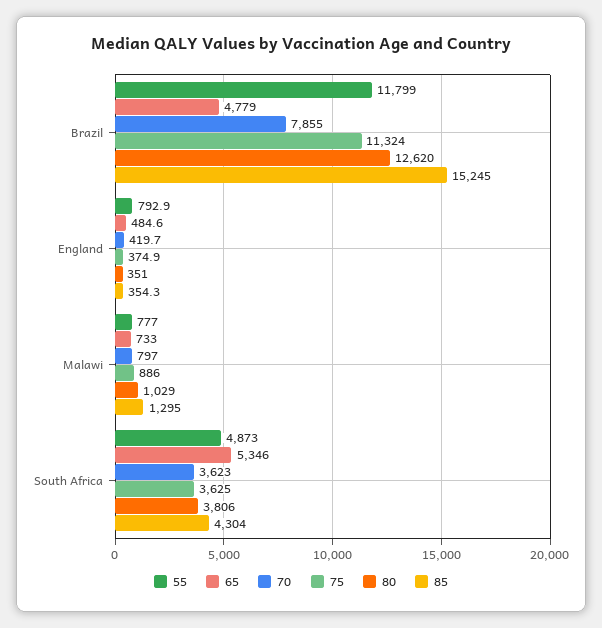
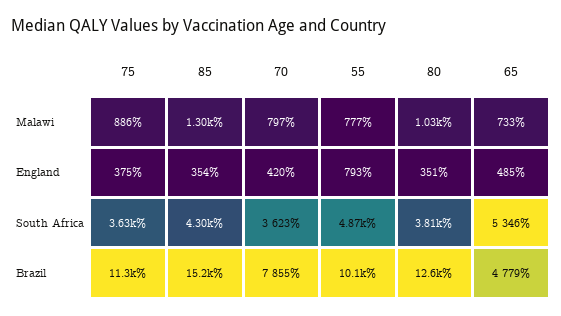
55, Brazil: 11799 -> 10100

